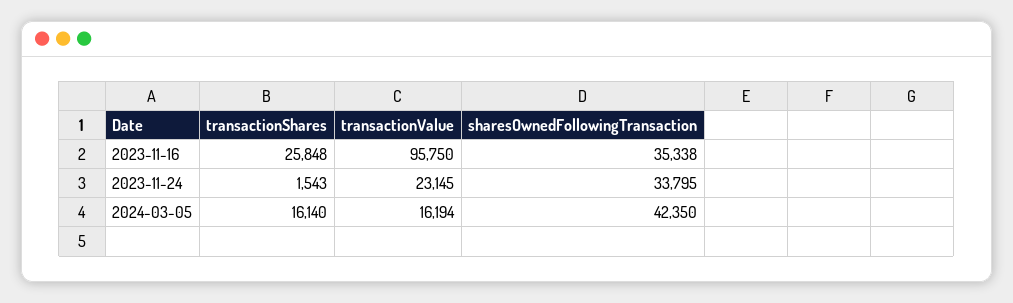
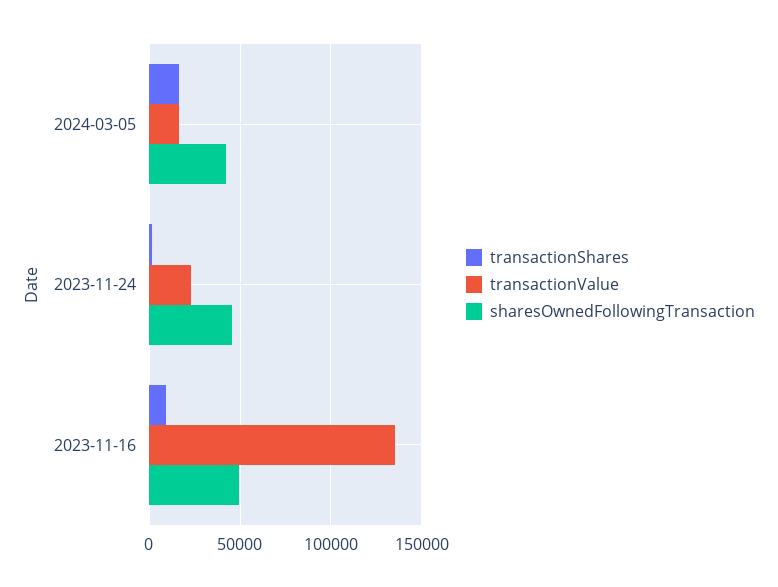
transactionShares, 2023-11-16: 25848 -> 10000
transactionValue, 2023-11-16: 95750 -> 135000
sharesOwnedFollowingTransaction, 2023-11-16: 35338 -> 50000
sharesOwnedFollowingTransaction, 2023-11-24: 33795 -> 45000

